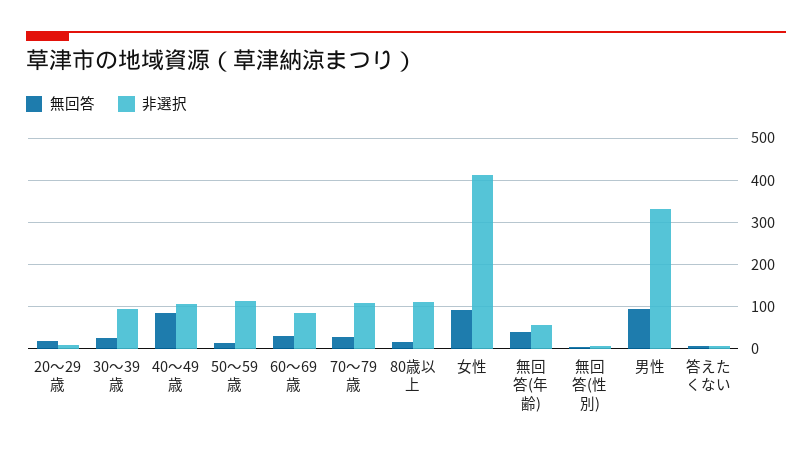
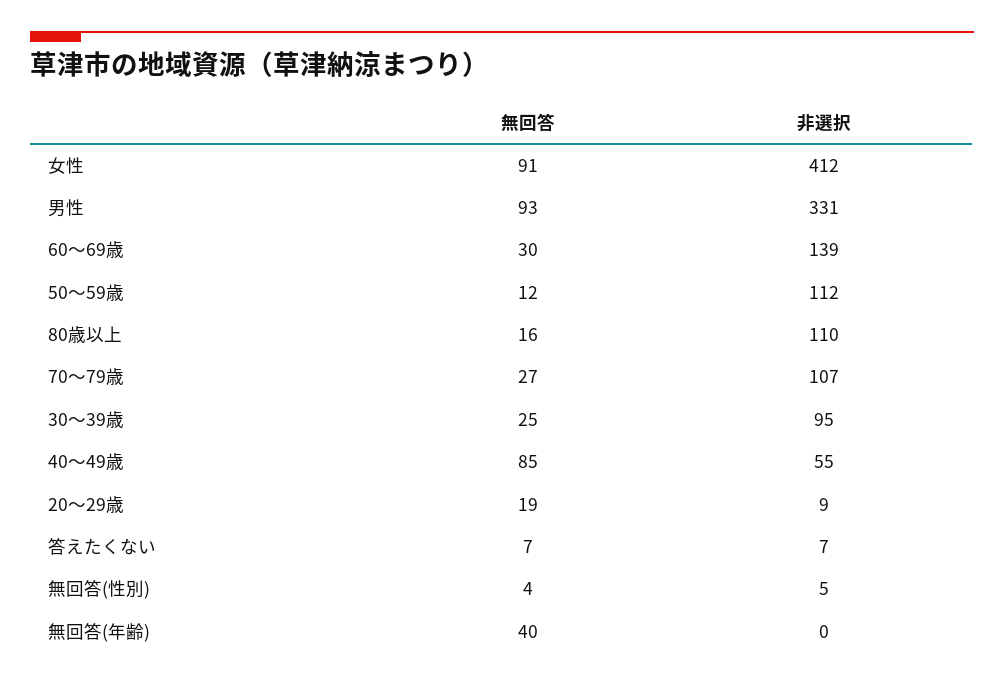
非選択, 40～49歳: 100 -> 55
非選択, 60～69歳: 80 -> 139
非選択, 無回答(年齢): 60 -> 0

